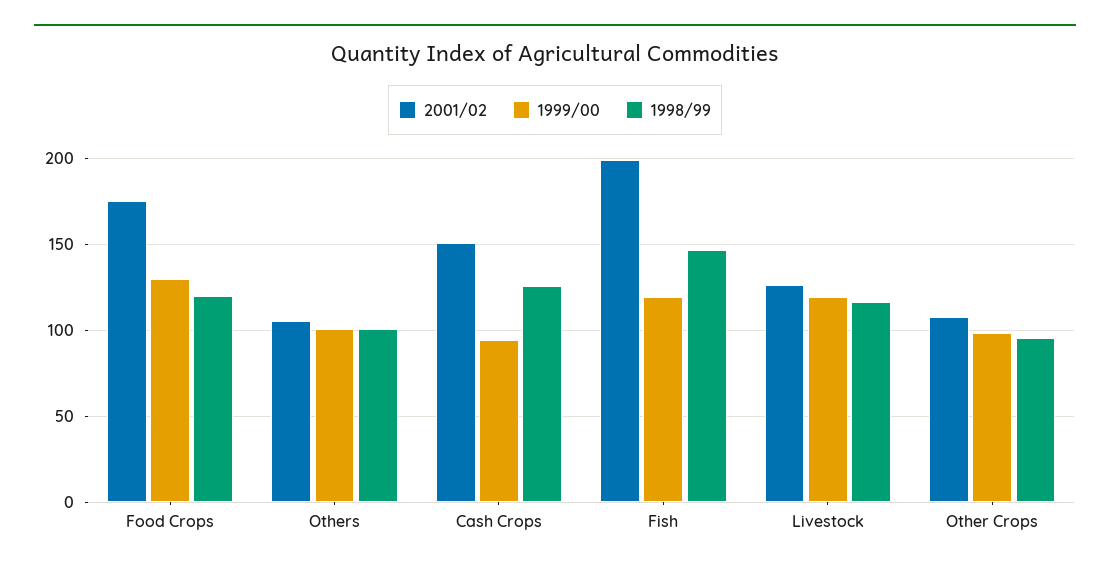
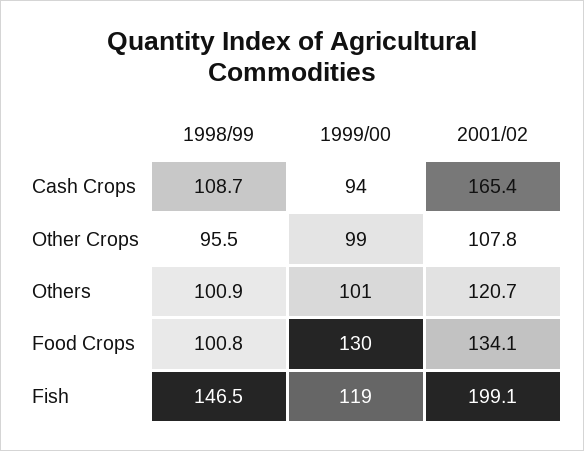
2001/02, Food Crops: 175 -> 134.1
1998/99, Food Crops: 120 -> 100.8
2001/02, Others: 105 -> 120.7
2001/02, Cash Crops: 150 -> 165.4
1998/99, Cash Crops: 125 -> 108.7
2001/02, Livestock: 125 -> none
1999/00, Livestock: 120 -> none
1998/99, Livestock: 115 -> none

